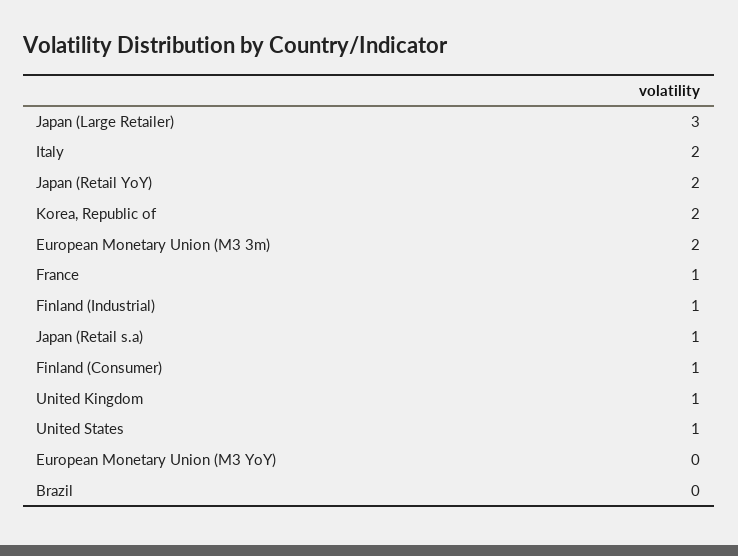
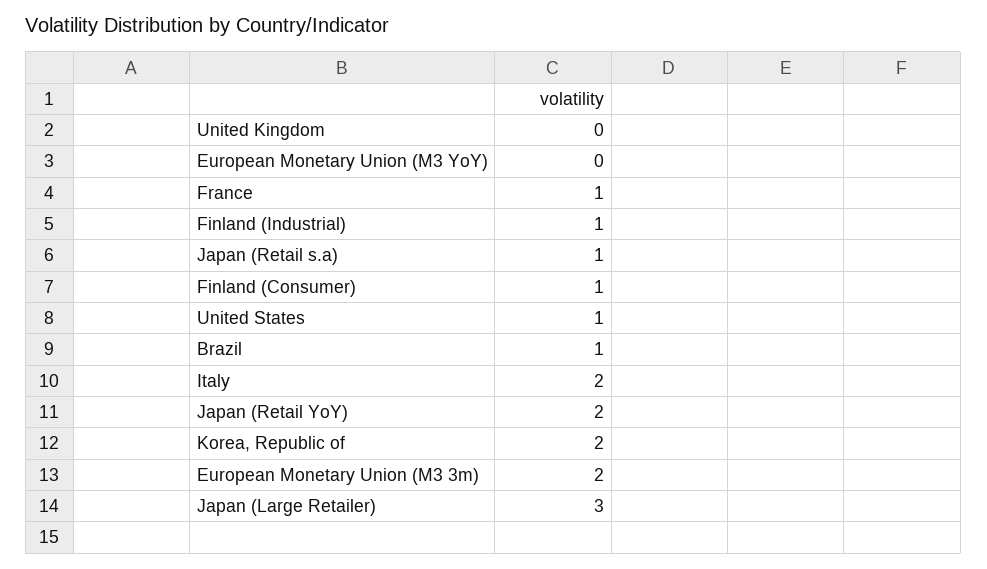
United Kingdom: 1 -> 0
Brazil: 0 -> 1

